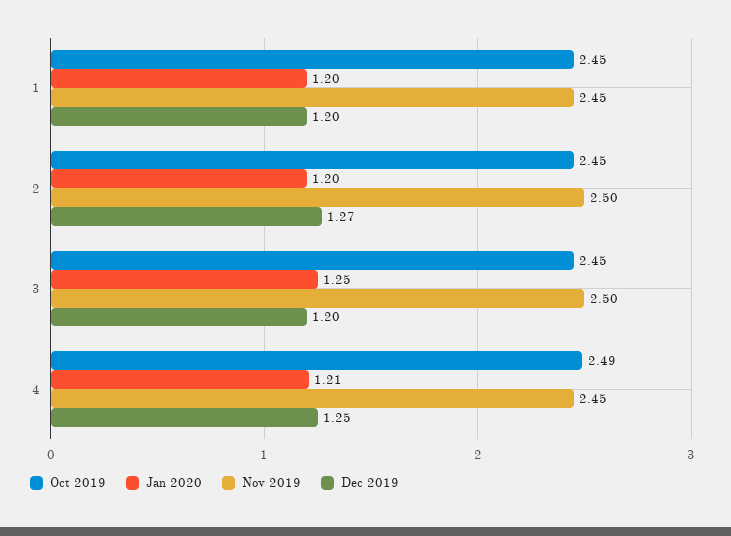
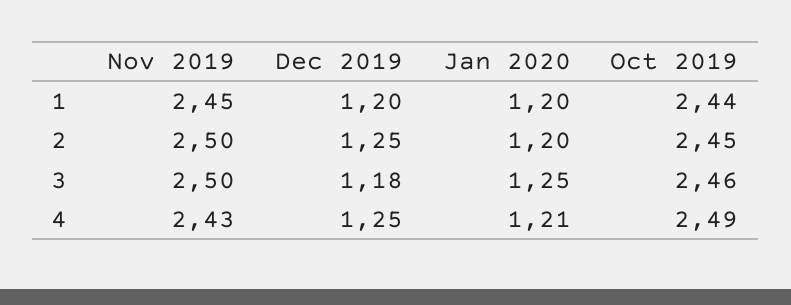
Oct 2019, 1: 2.45 -> 2.44
Dec 2019, 2: 1.27 -> 1.25
Oct 2019, 3: 2.45 -> 2.46
Dec 2019, 3: 1.2 -> 1.18
Nov 2019, 4: 2.45 -> 2.43

